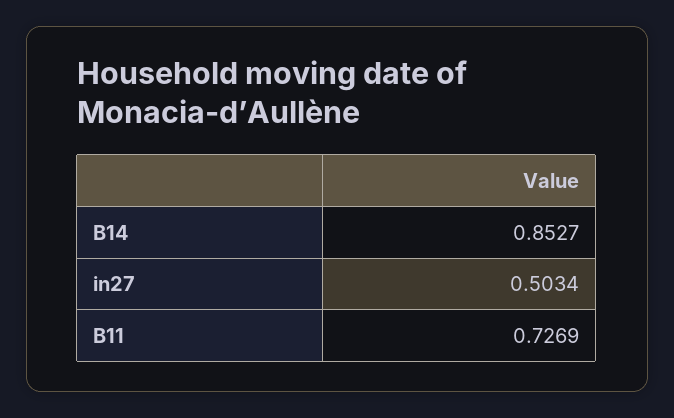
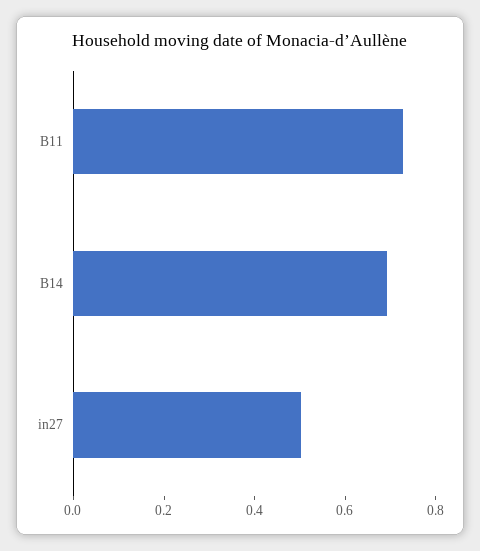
B14: 0.8527 -> 0.7

